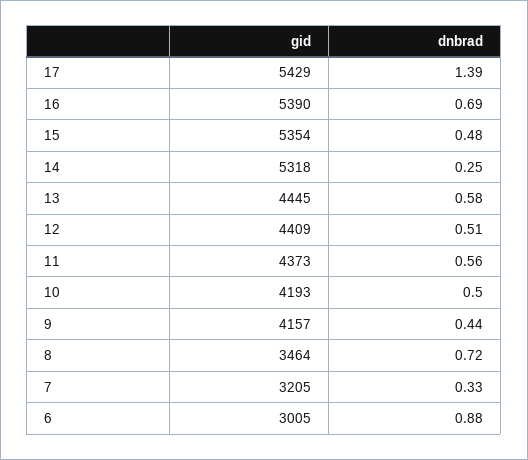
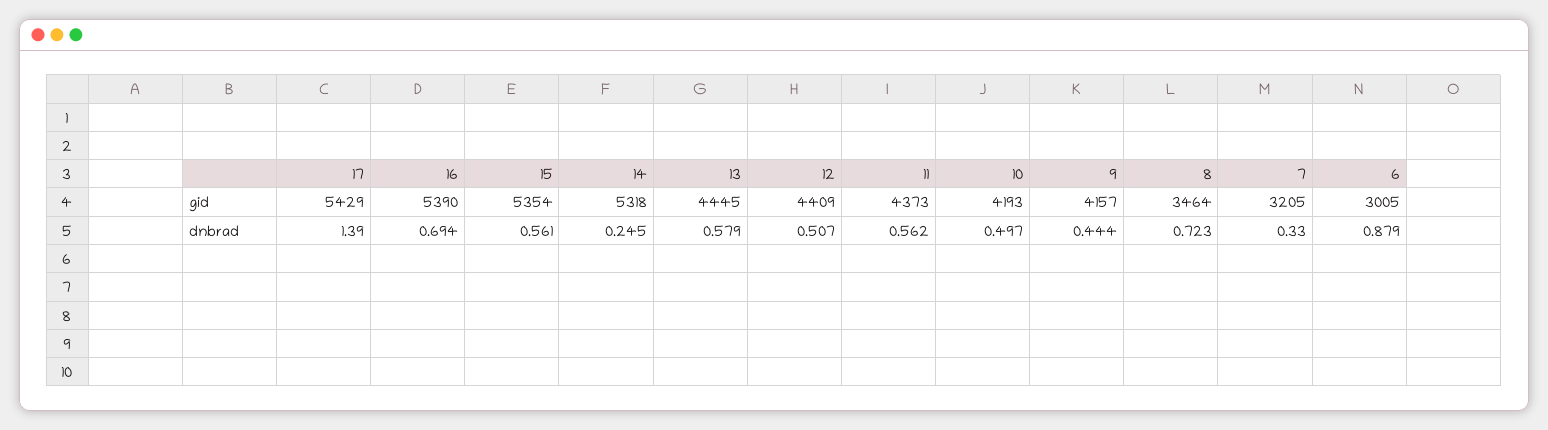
dnbrad, 15: 0.48 -> 0.561

